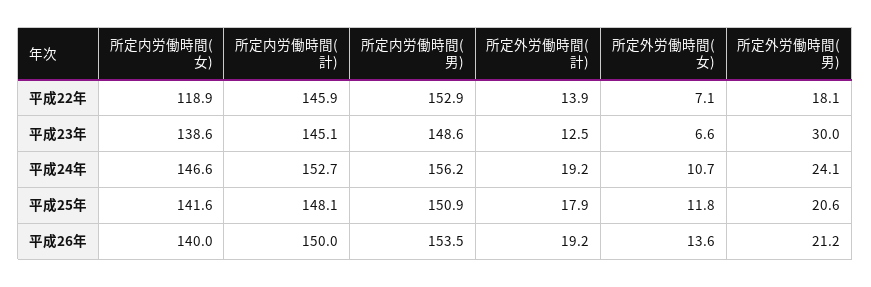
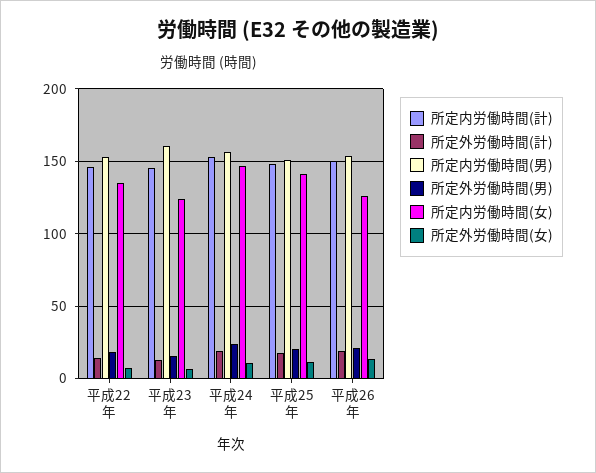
所定内労働時間(女), 平成22年: 118.9 -> 135
所定内労働時間(女), 平成23年: 138.6 -> 125
所定内労働時間(男), 平成23年: 148.6 -> 160
所定外労働時間(男), 平成23年: 30 -> 15
所定内労働時間(女), 平成26年: 140 -> 125

